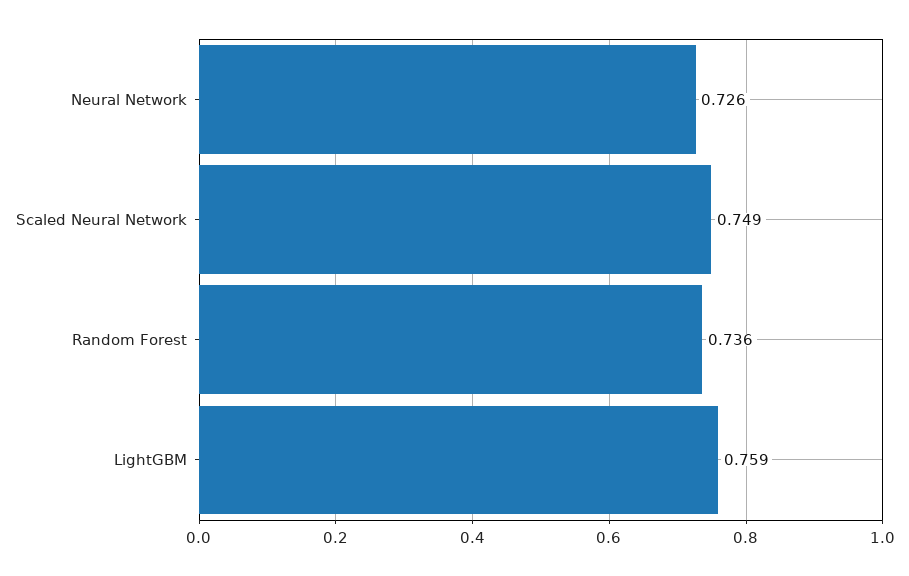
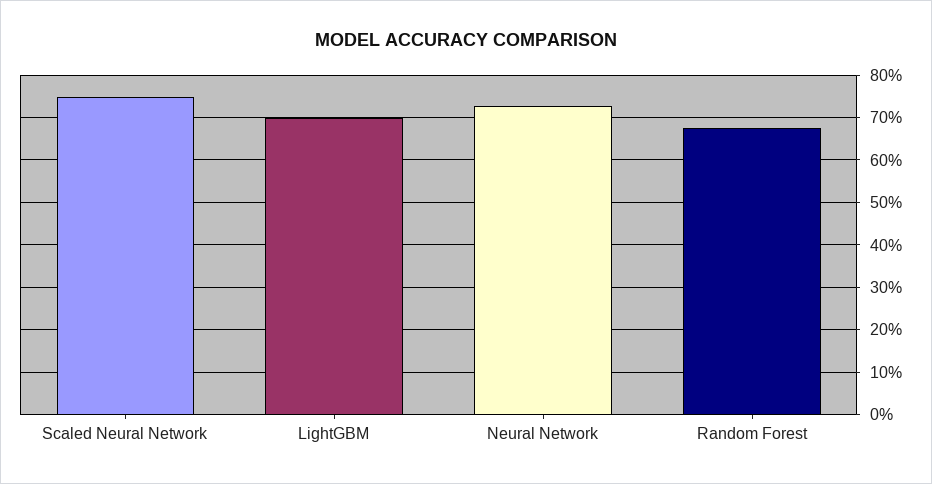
Random Forest: 0.736 -> 0.68
LightGBM: 0.759 -> 0.7

